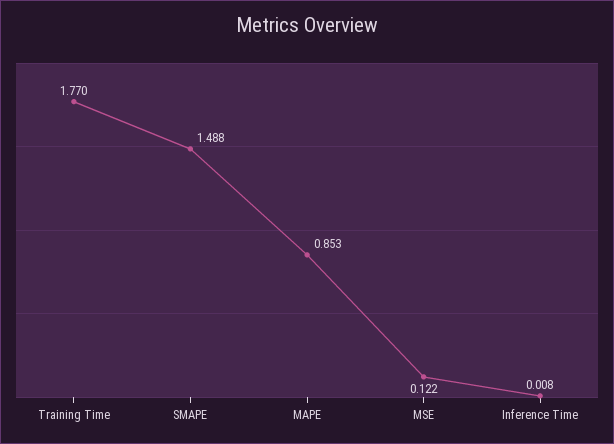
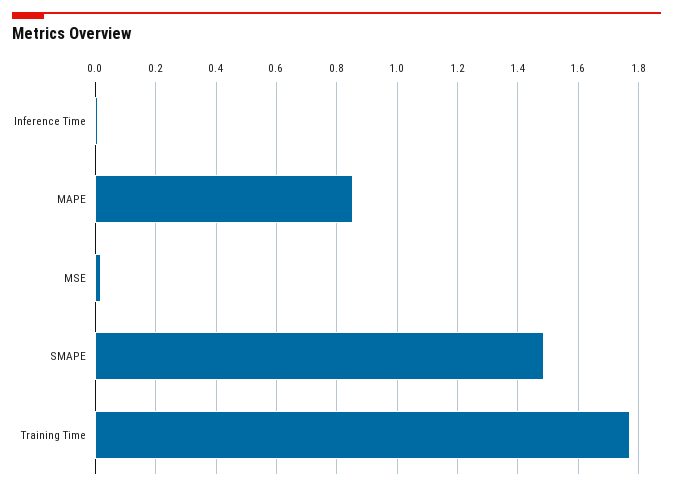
MSE: 0.122 -> 0.02

